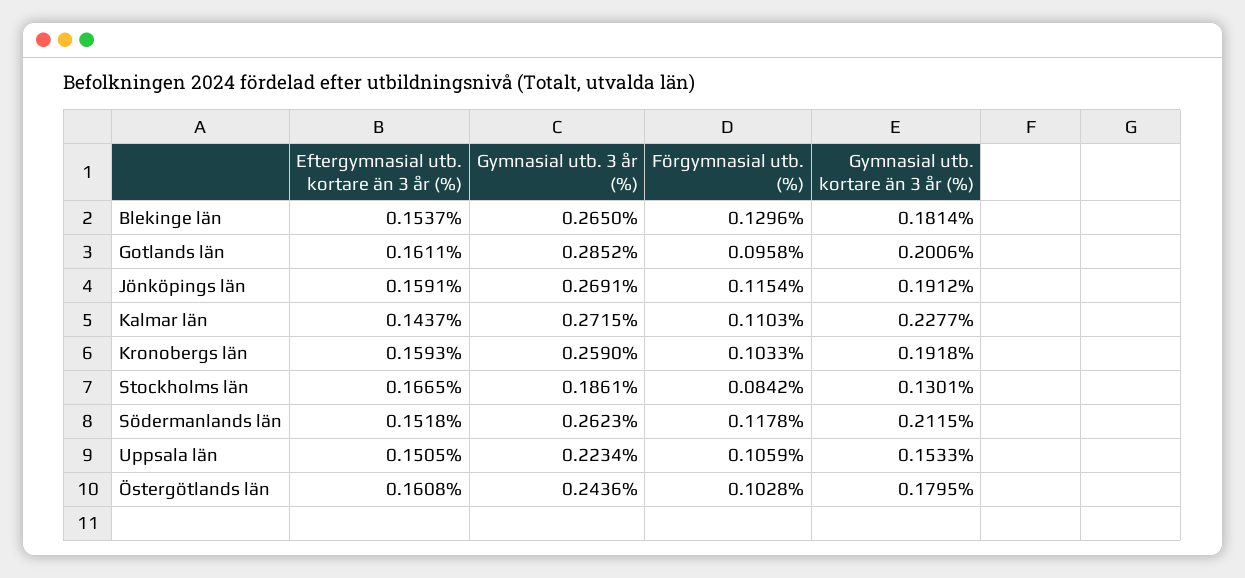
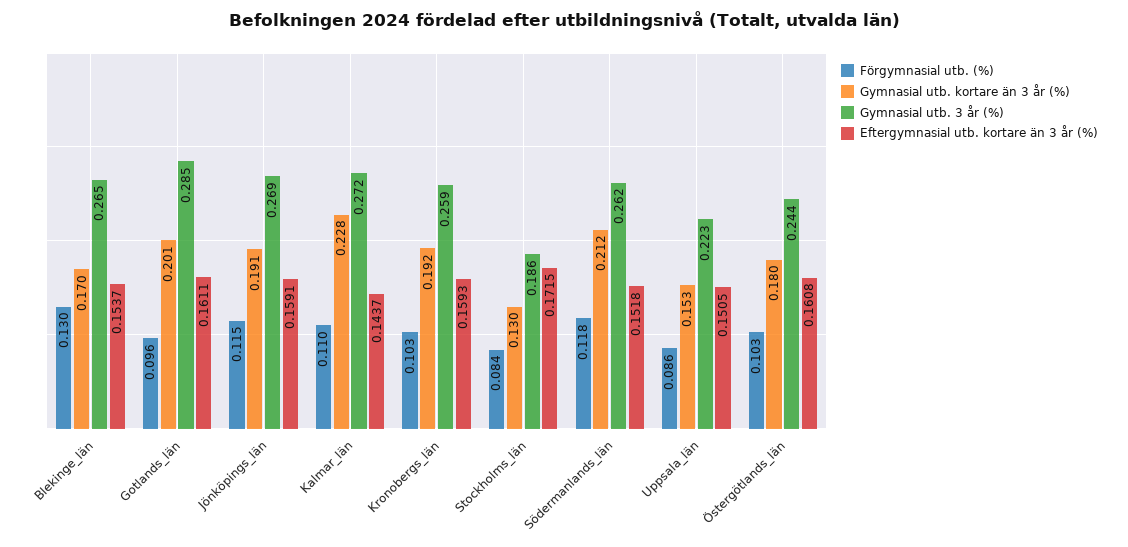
Gymnasial utb. kortare än 3 år (%), Blekinge län: 0.1814 -> 0.17
Eftergymnasial utb. kortare än 3 år (%), Stockholms län: 0.1665 -> 0.1715
Förgymnasial utb. (%), Uppsala län: 0.1059 -> 0.086

